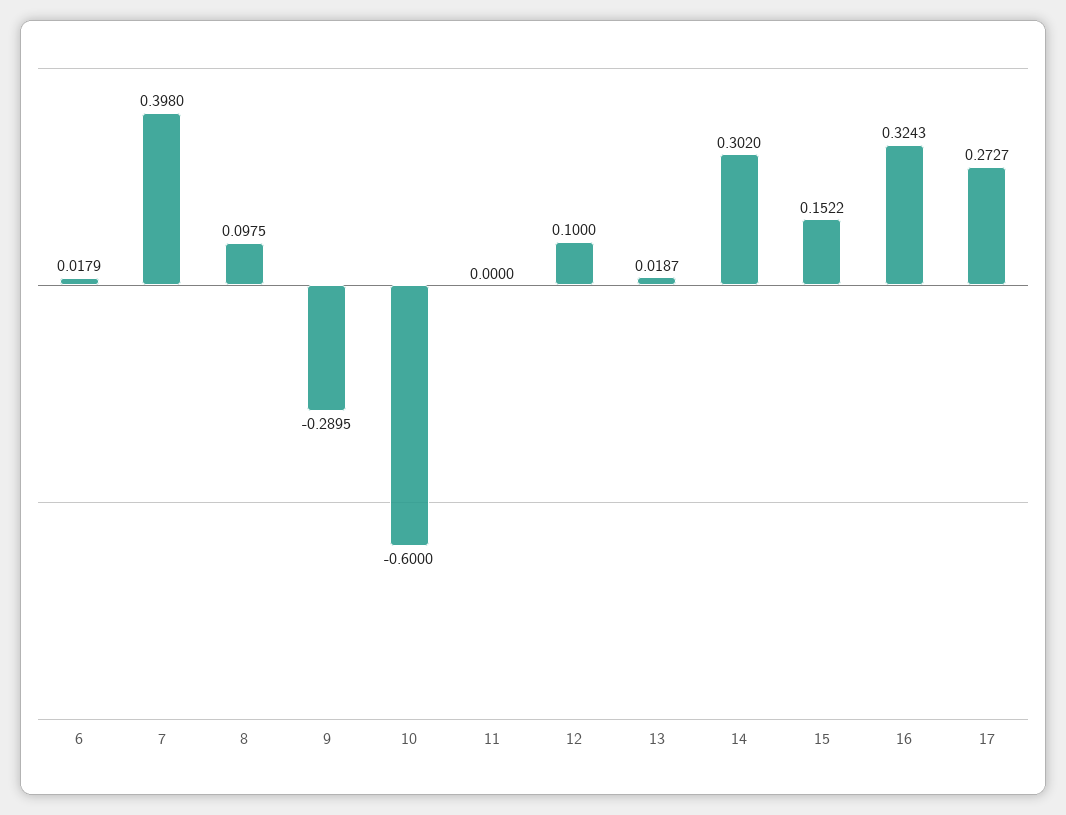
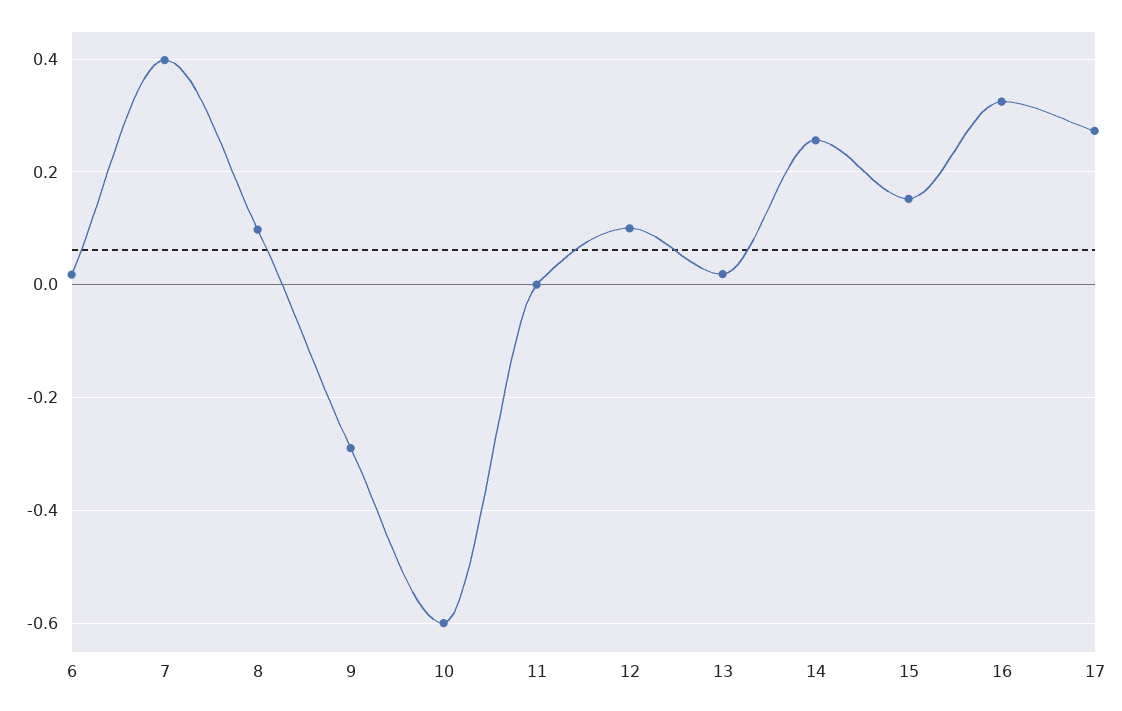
14: 0.302 -> 0.26

